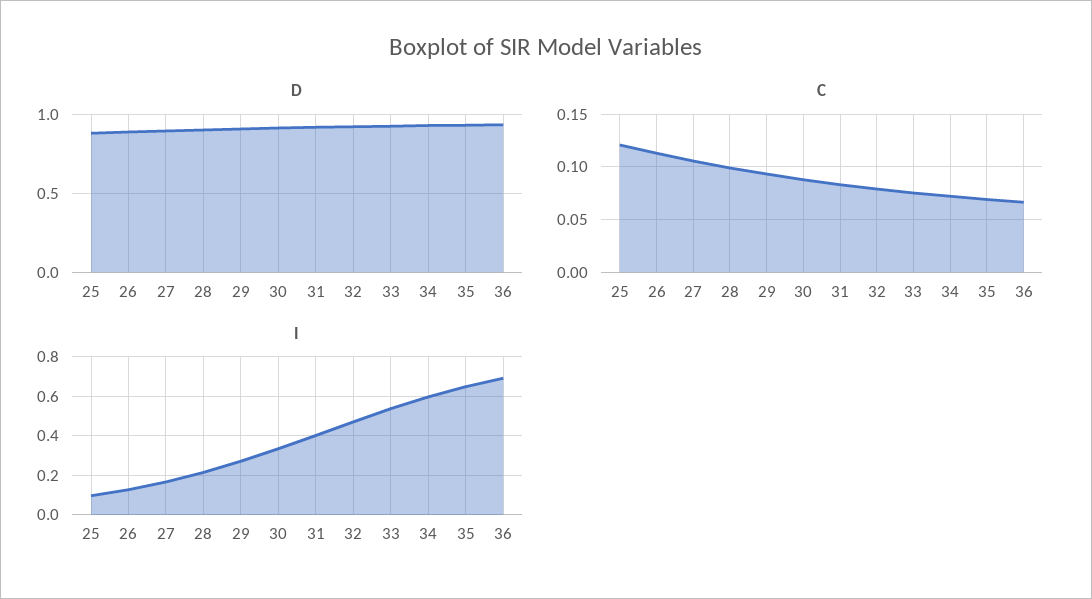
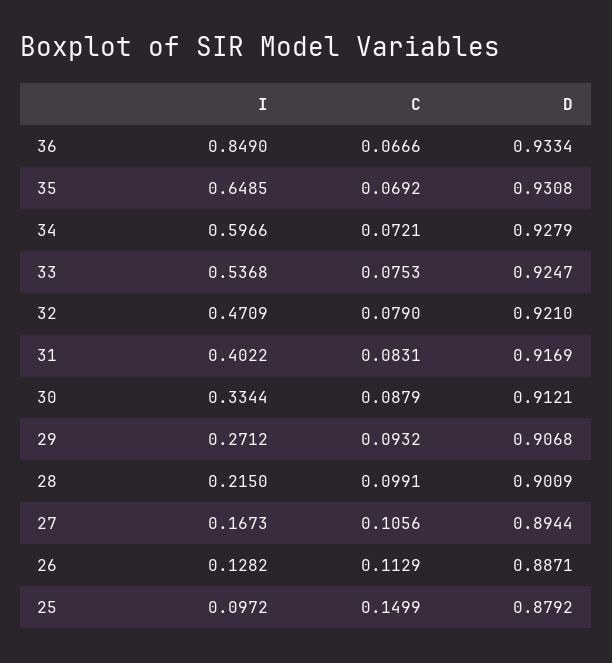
C, 25: 0.12 -> 0.1499
I, 36: 0.7 -> 0.849

